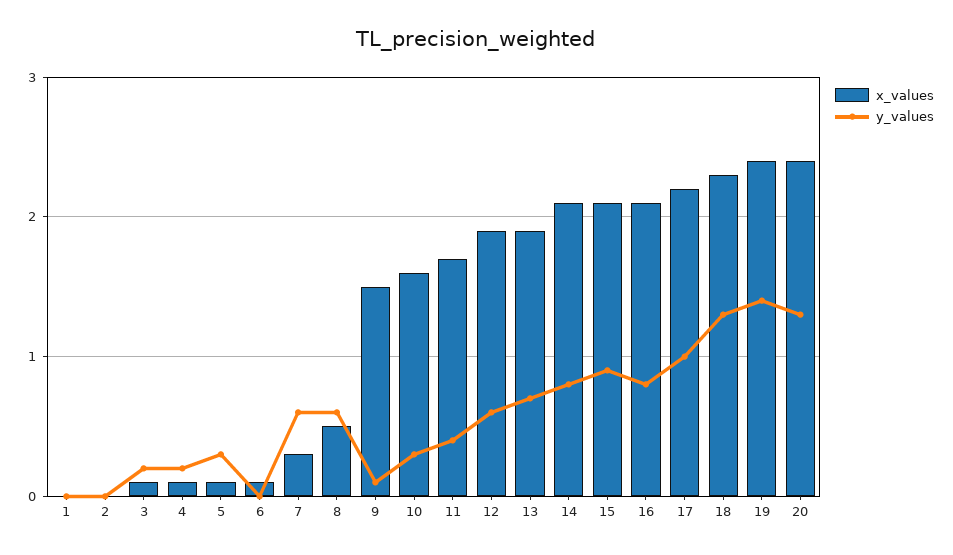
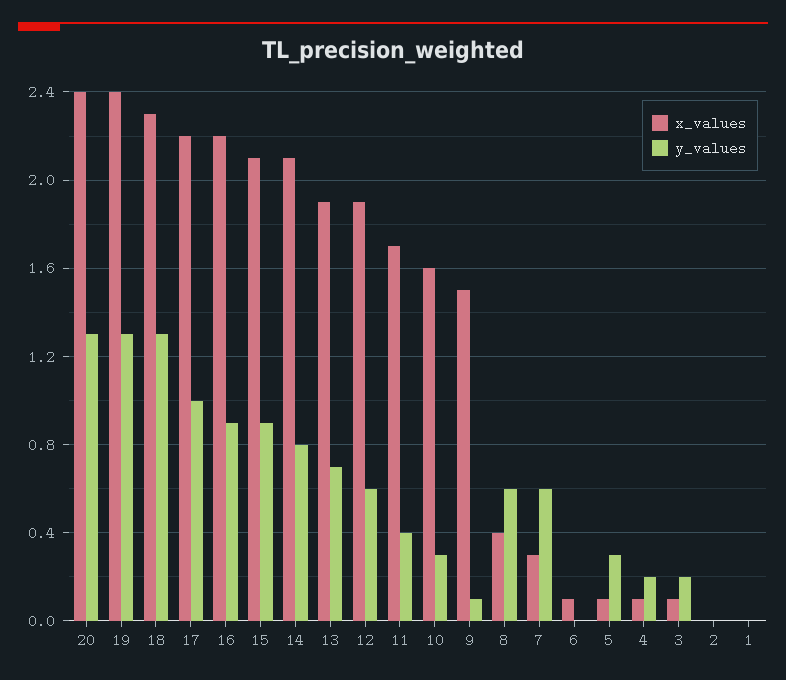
x_values, 8: 0.5 -> 0.4
x_values, 16: 2.1 -> 2.2
y_values, 16: 0.8 -> 0.9
y_values, 19: 1.4 -> 1.3

